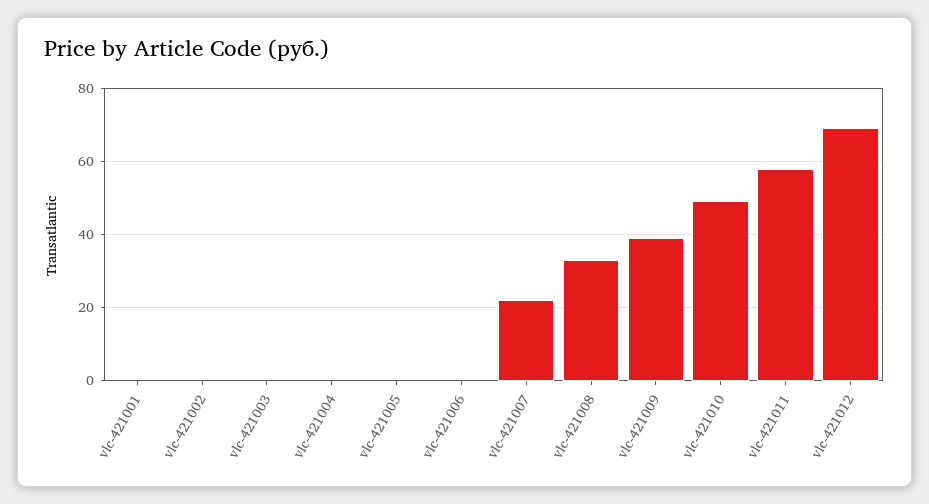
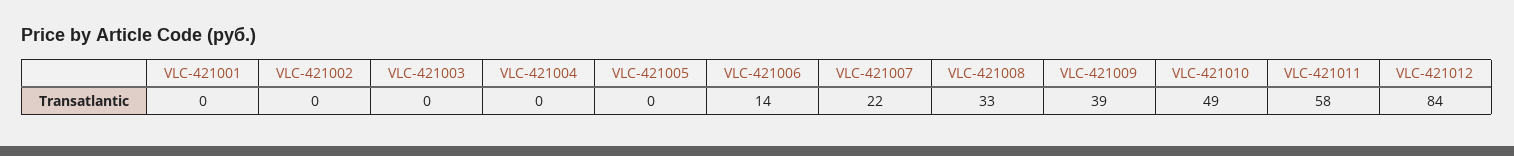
vlc-421006: 0 -> 14
vlc-421012: 70 -> 84

